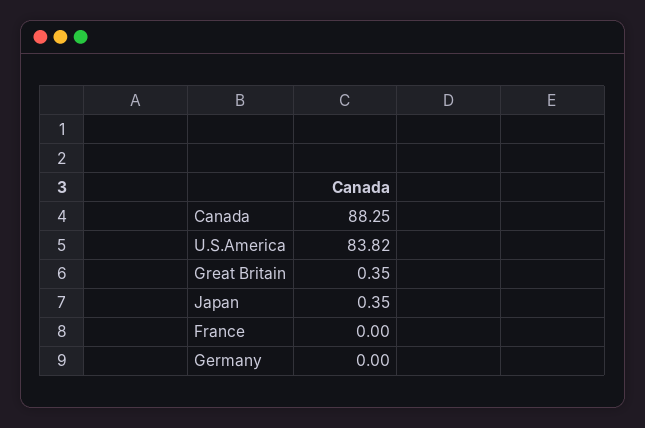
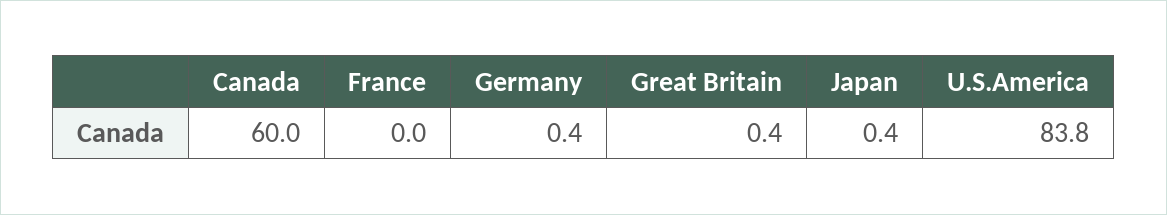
Canada: 88.25 -> 60
Germany: 0 -> 0.4

